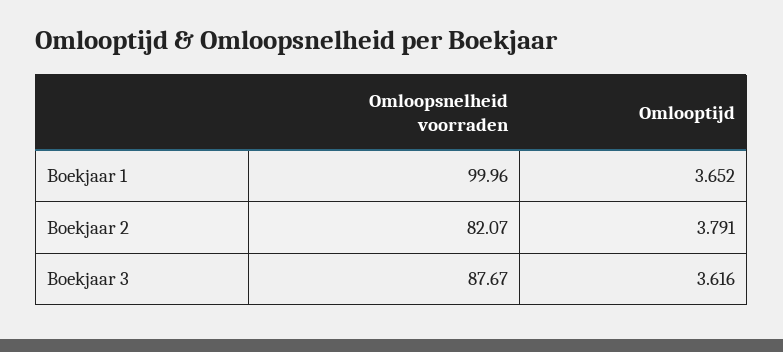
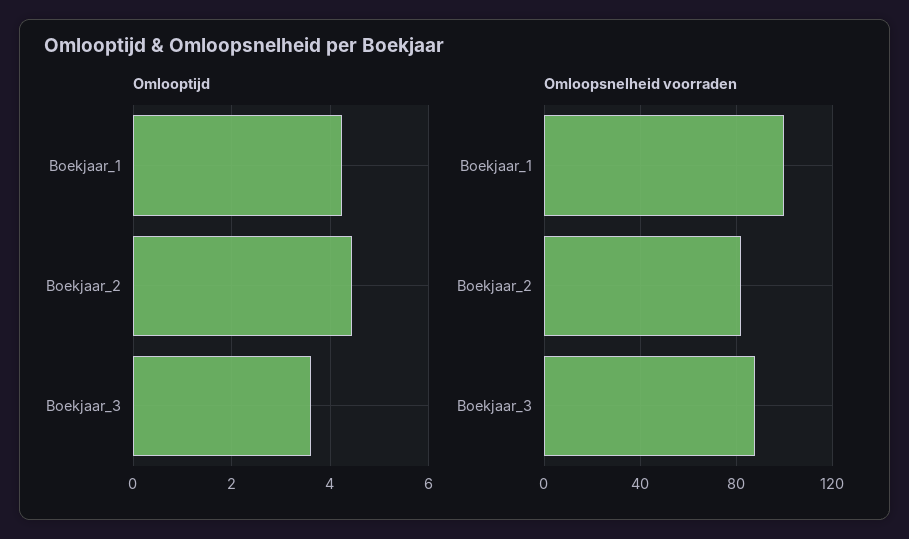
Omlooptijd, Boekjaar 1: 3.652 -> 4.2
Omlooptijd, Boekjaar 2: 3.791 -> 4.4

